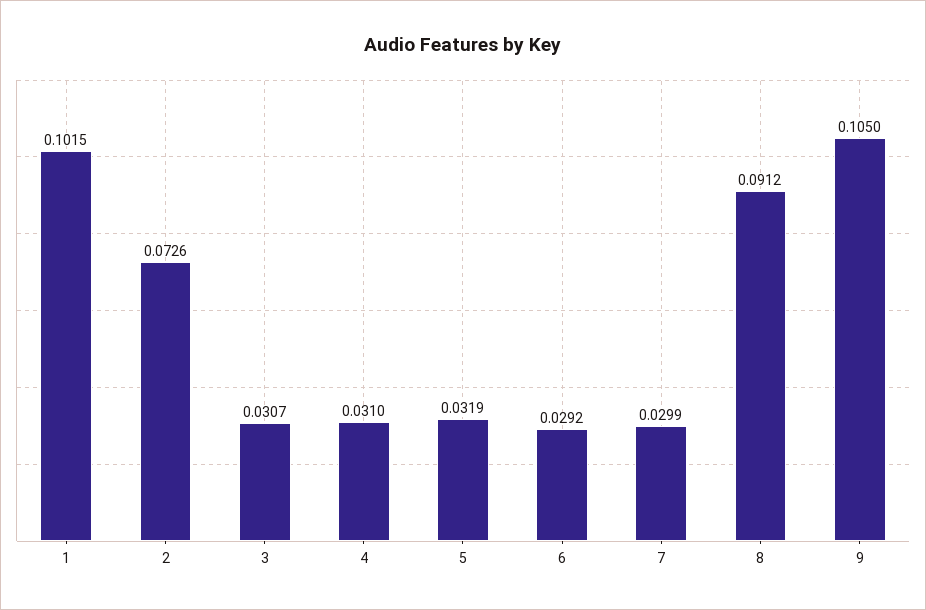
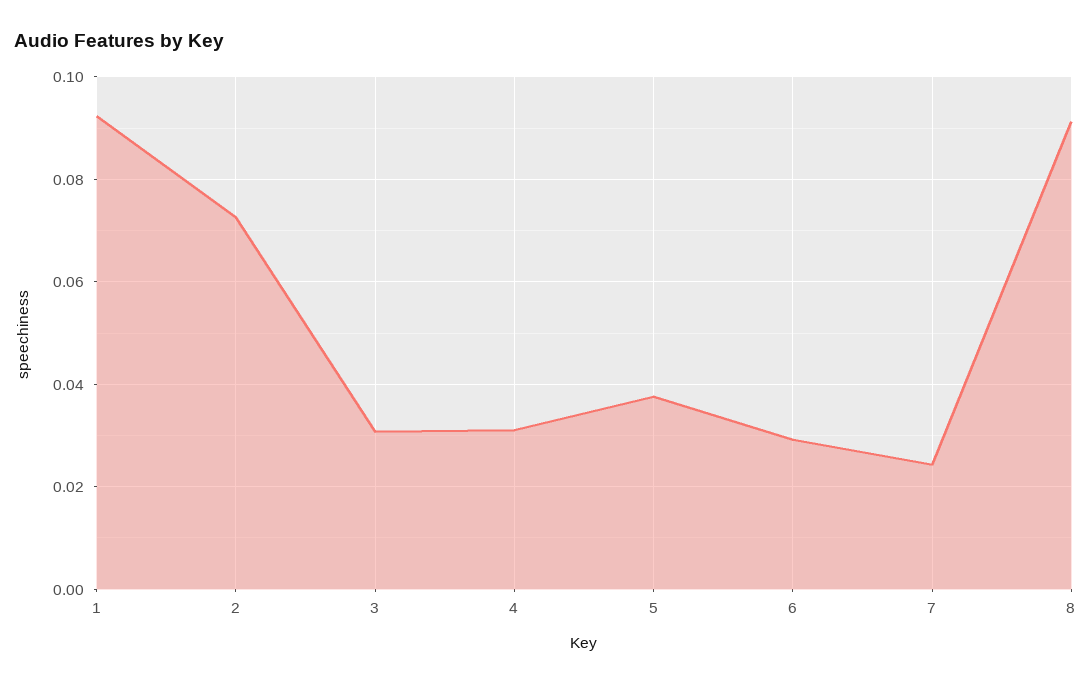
1: 0.1015 -> 0.092
5: 0.0319 -> 0.038
7: 0.0299 -> 0.024
9: 0.105 -> none

